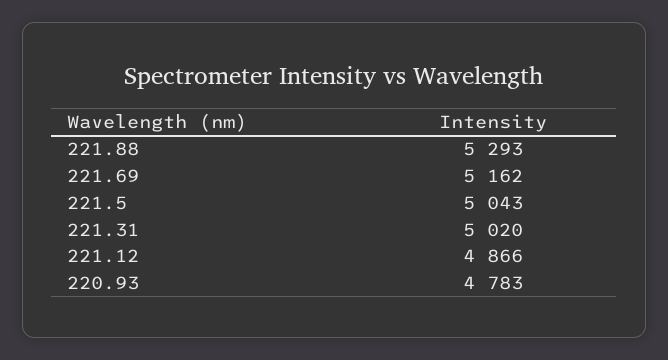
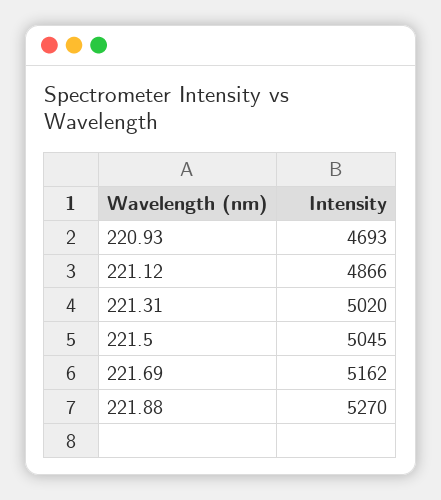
221.88: 5293 -> 5270
221.5: 5043 -> 5045
220.93: 4783 -> 4693

